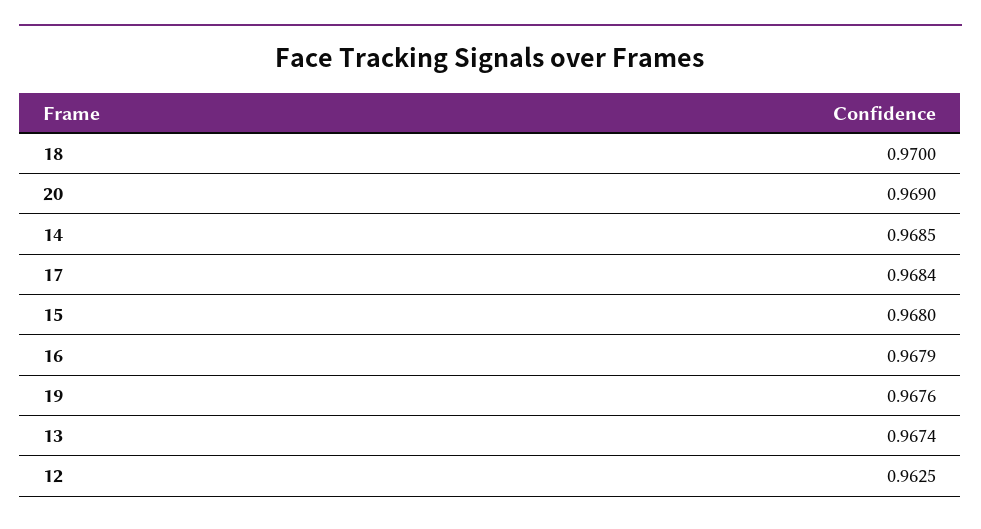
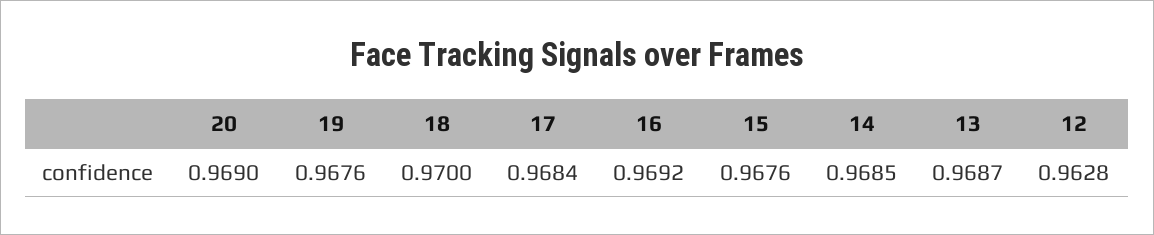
15: 0.968 -> 0.9676
16: 0.9679 -> 0.9692
13: 0.9674 -> 0.9687
12: 0.9625 -> 0.9628

